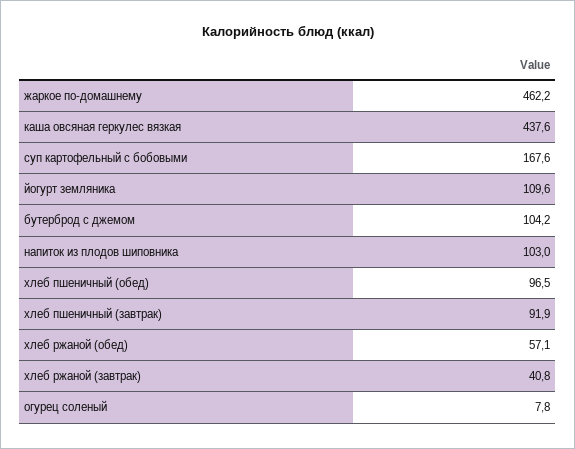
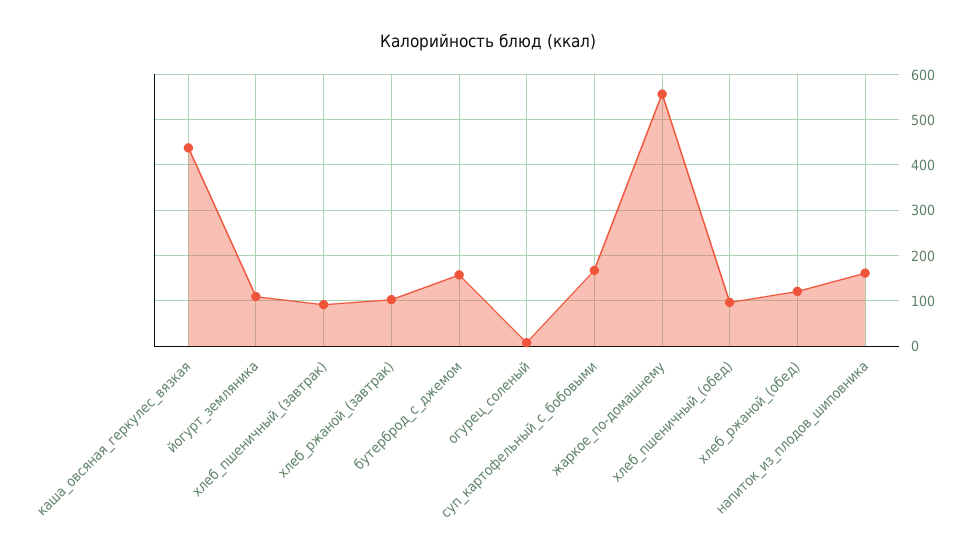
жаркое по-домашнему: 462.2 -> 560
бутерброд с джемом: 104.2 -> 160
напиток из плодов шиповника: 103 -> 160
хлеб ржаной (обед): 57.1 -> 120
хлеб ржаной (завтрак): 40.8 -> 100

